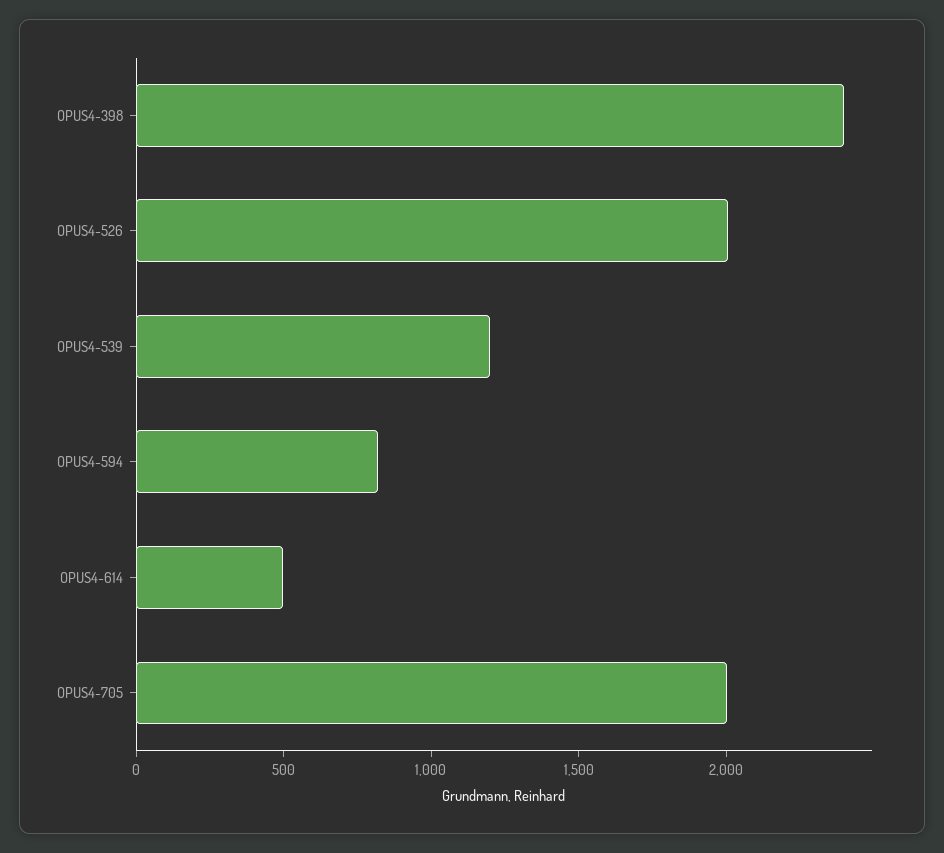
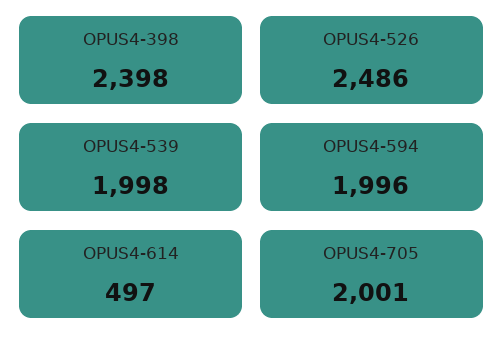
OPUS4-526: 2000 -> 2486
OPUS4-539: 1200 -> 1998
OPUS4-594: 800 -> 1996

